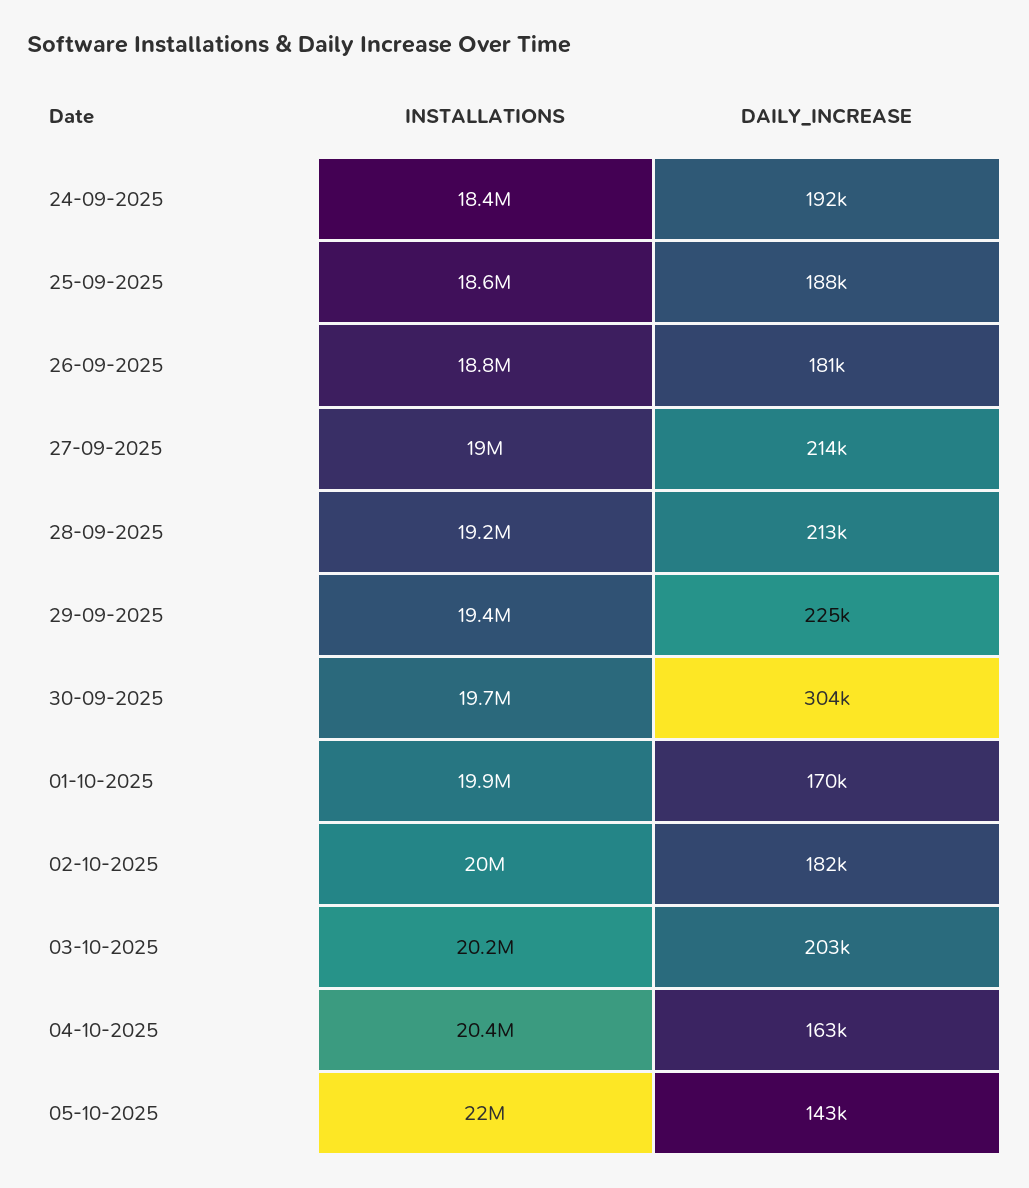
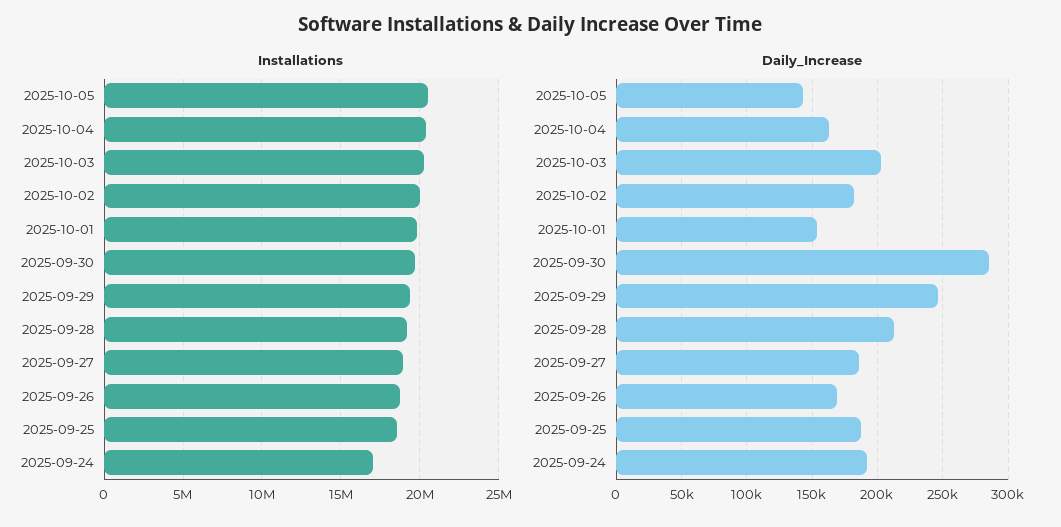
INSTALLATIONS, 24-09-2025: 18400000 -> 17000000
DAILY_INCREASE, 26-09-2025: 181000 -> 170000
DAILY_INCREASE, 27-09-2025: 214000 -> 185000
DAILY_INCREASE, 29-09-2025: 225000 -> 245000
DAILY_INCREASE, 30-09-2025: 304000 -> 285000
DAILY_INCREASE, 01-10-2025: 170000 -> 155000
INSTALLATIONS, 05-10-2025: 22000000 -> 20500000

